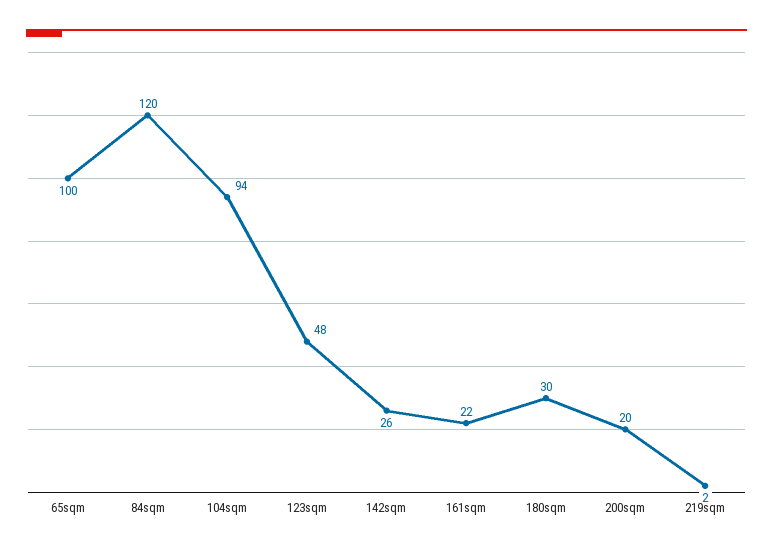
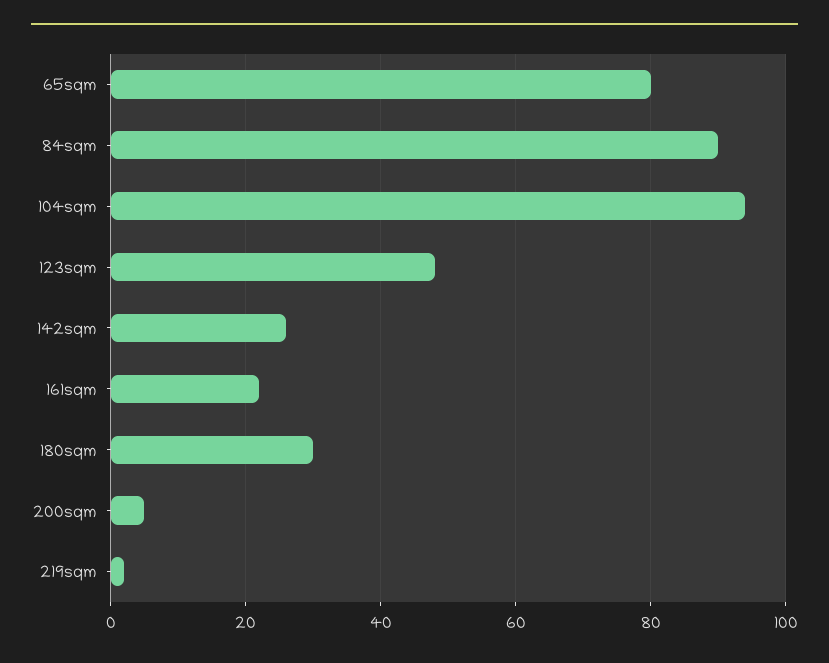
65sqm: 100 -> 80
84sqm: 120 -> 90
200sqm: 20 -> 5

